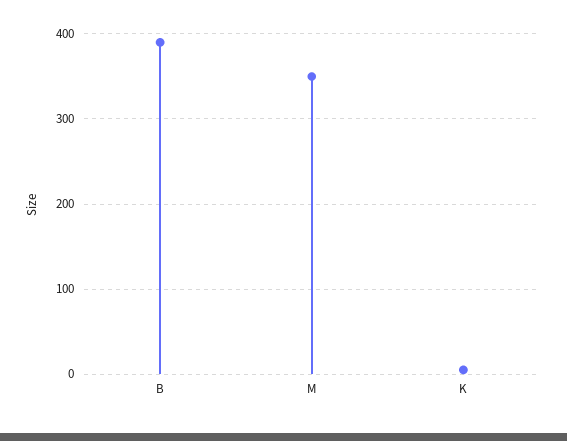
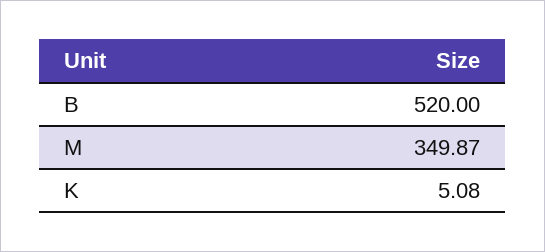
B: 390 -> 520

